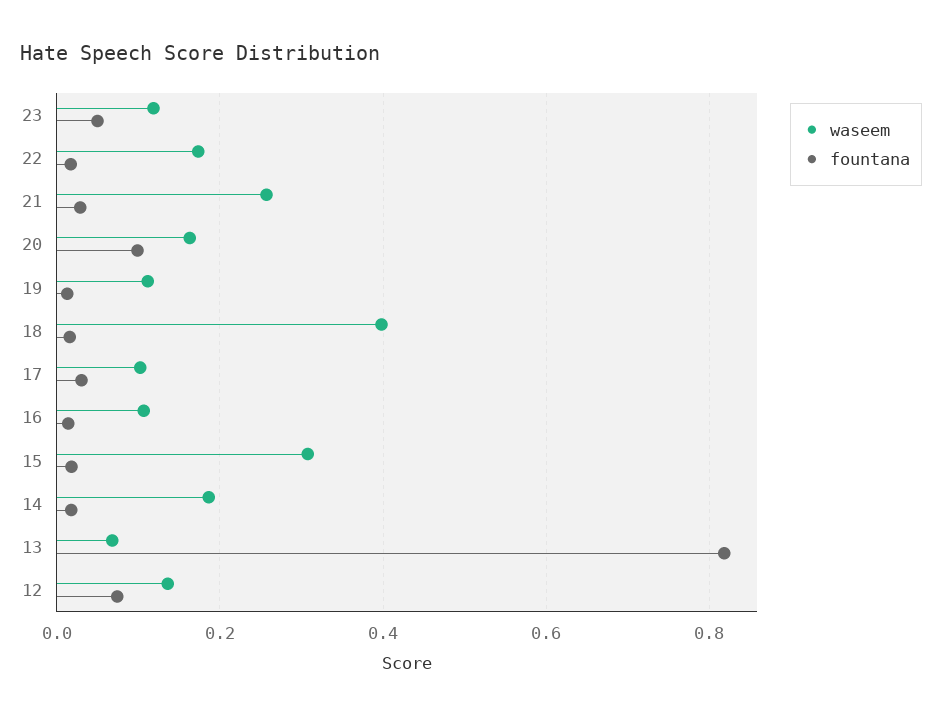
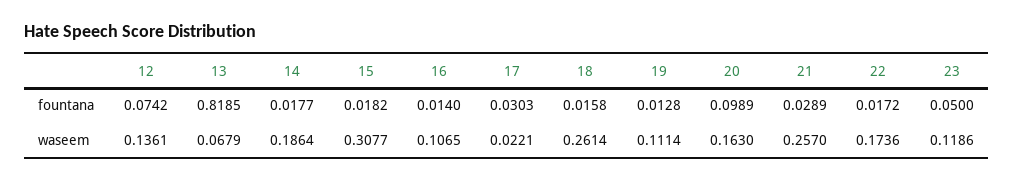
waseem, 18: 0.4 -> 0.2614
waseem, 17: 0.1 -> 0.0221

